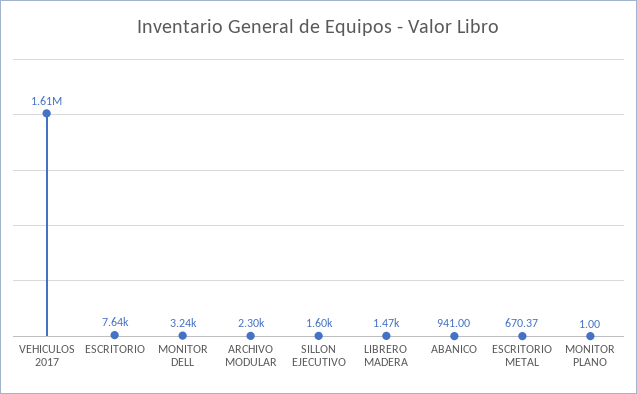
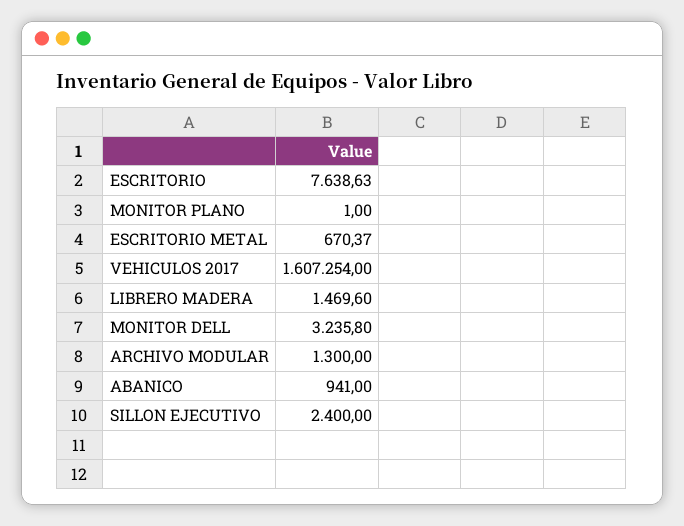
ARCHIVO MODULAR: 2300 -> 1300
SILLON EJECUTIVO: 1600 -> 2400

